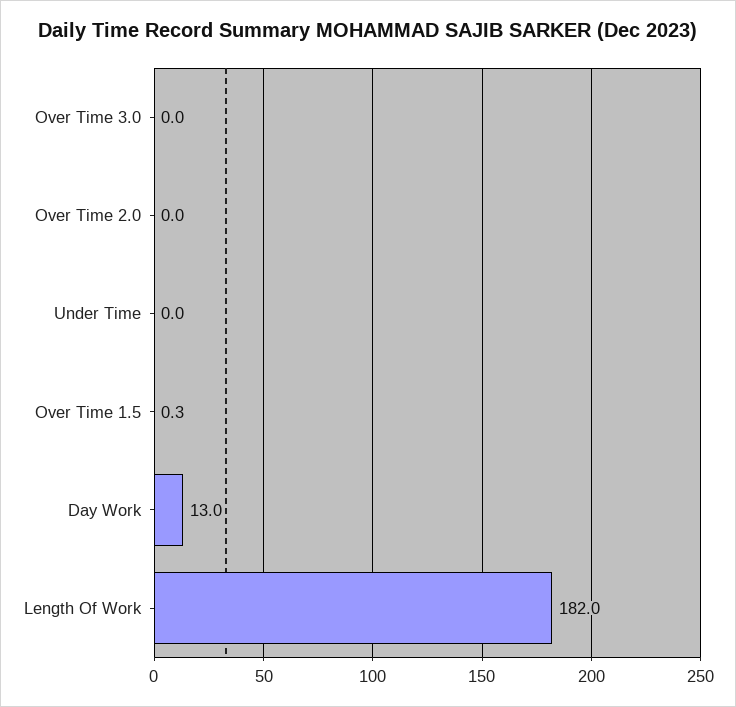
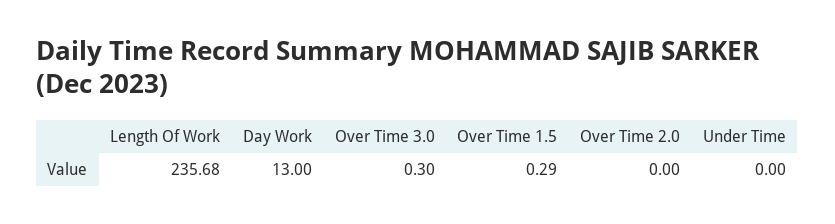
Over Time 3.0: 0 -> 0.3
Length Of Work: 182 -> 235.68

